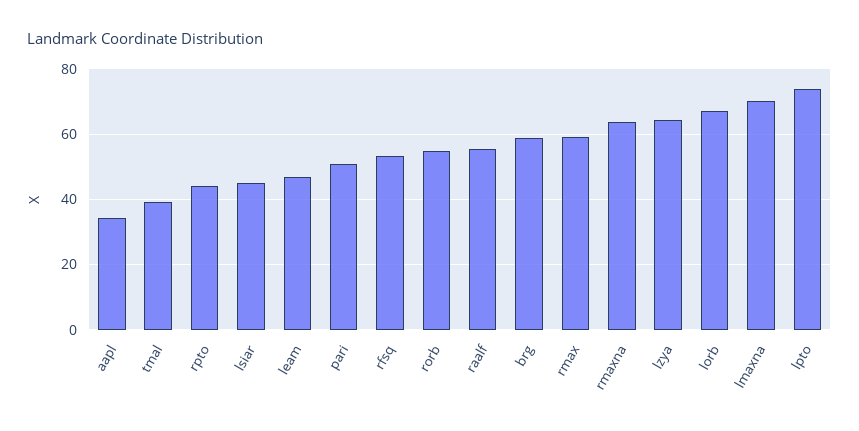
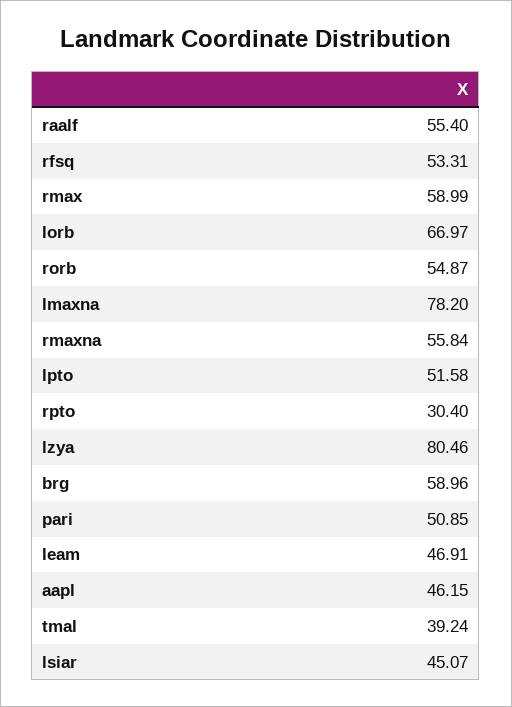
aapl: 34 -> 46.15
rpto: 44 -> 30.4
rmaxna: 64 -> 55.84
lzya: 64 -> 80.46
lmaxna: 70 -> 78.2
lpto: 74 -> 51.58

